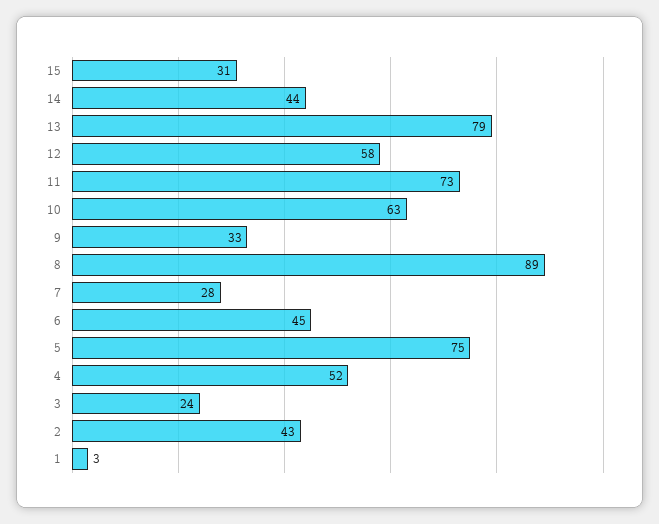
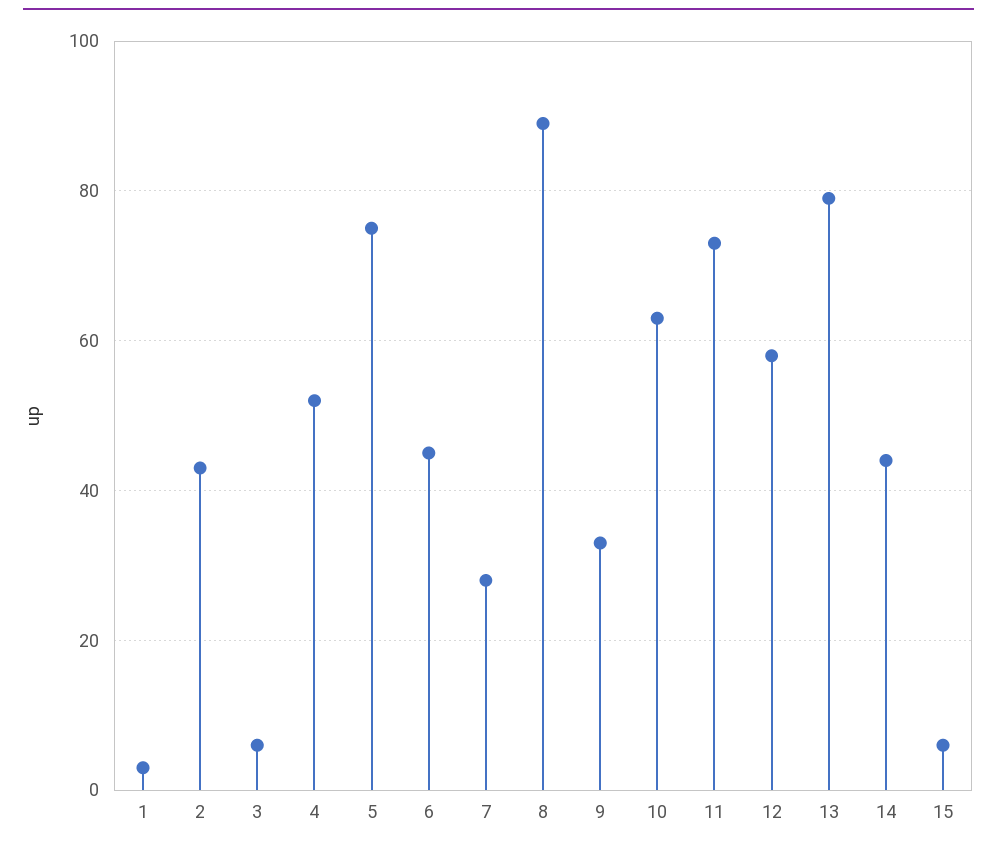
15: 31 -> 5
3: 24 -> 5

